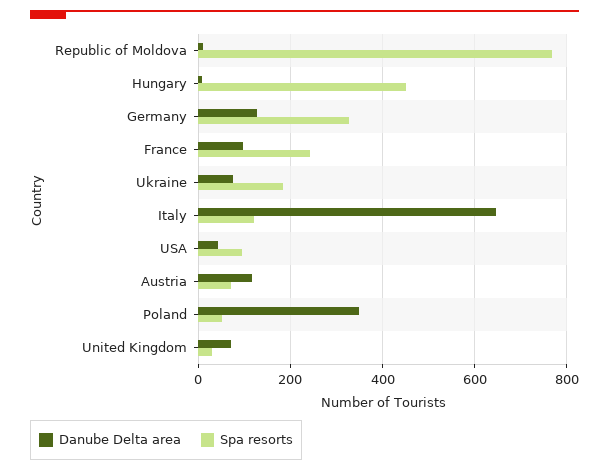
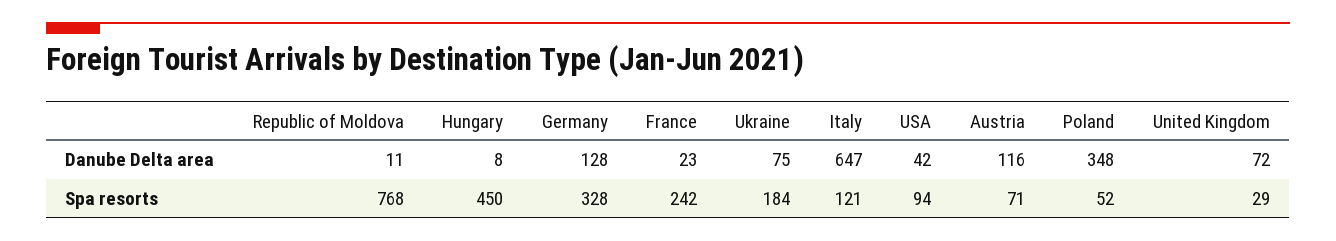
Danube Delta area, France: 100 -> 23

